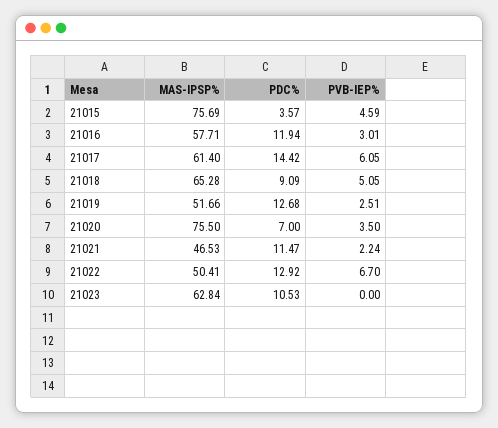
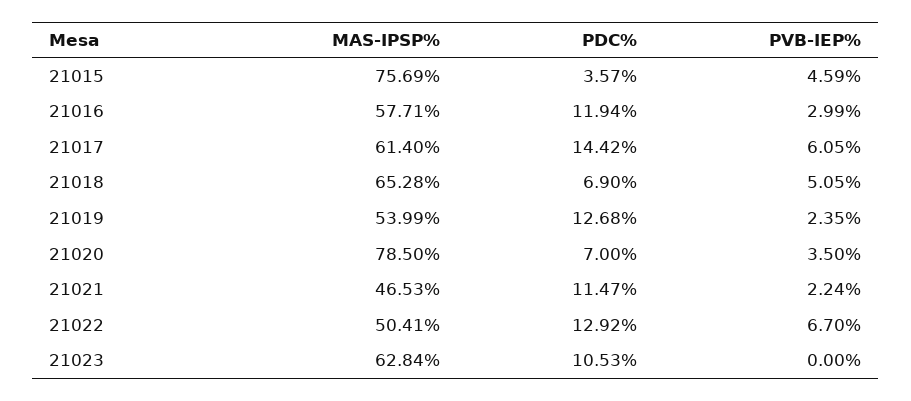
PVB-IEP%, 21016: 3.01 -> 2.99
PDC%, 21018: 9.09 -> 6.9
MAS-IPSP%, 21019: 51.66 -> 53.99
PVB-IEP%, 21019: 2.51 -> 2.35
MAS-IPSP%, 21020: 75.5 -> 78.5

